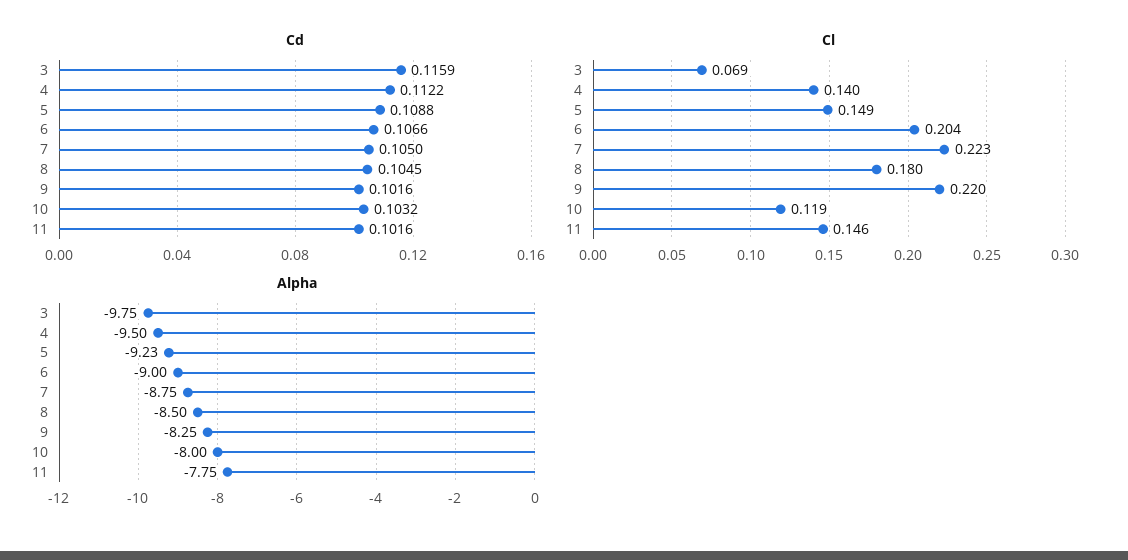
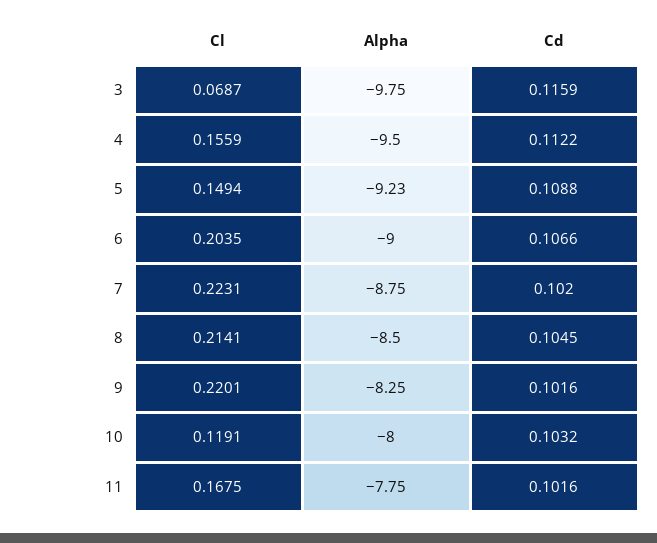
Cd, 7: 0.105 -> 0.102
Cl, 4: 0.14 -> 0.1559
Cl, 8: 0.18 -> 0.2141
Cl, 11: 0.146 -> 0.1675

